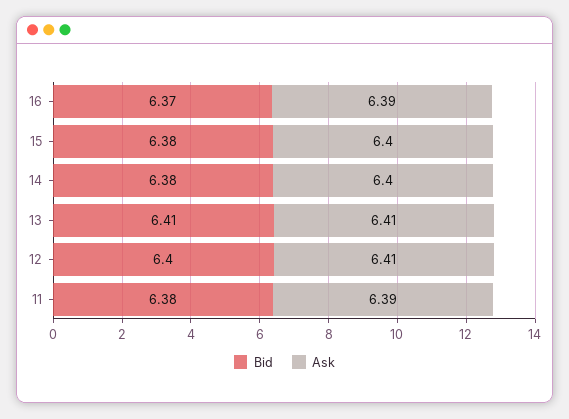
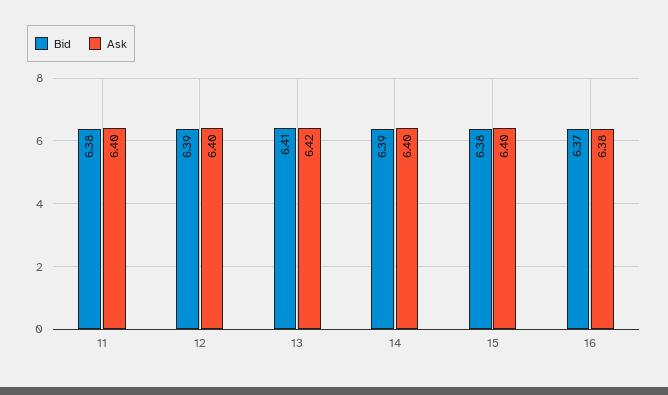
Ask, 16: 6.39 -> 6.38
Bid, 14: 6.38 -> 6.39
Ask, 13: 6.41 -> 6.42
Bid, 12: 6.4 -> 6.39
Ask, 12: 6.41 -> 6.4
Ask, 11: 6.39 -> 6.4

